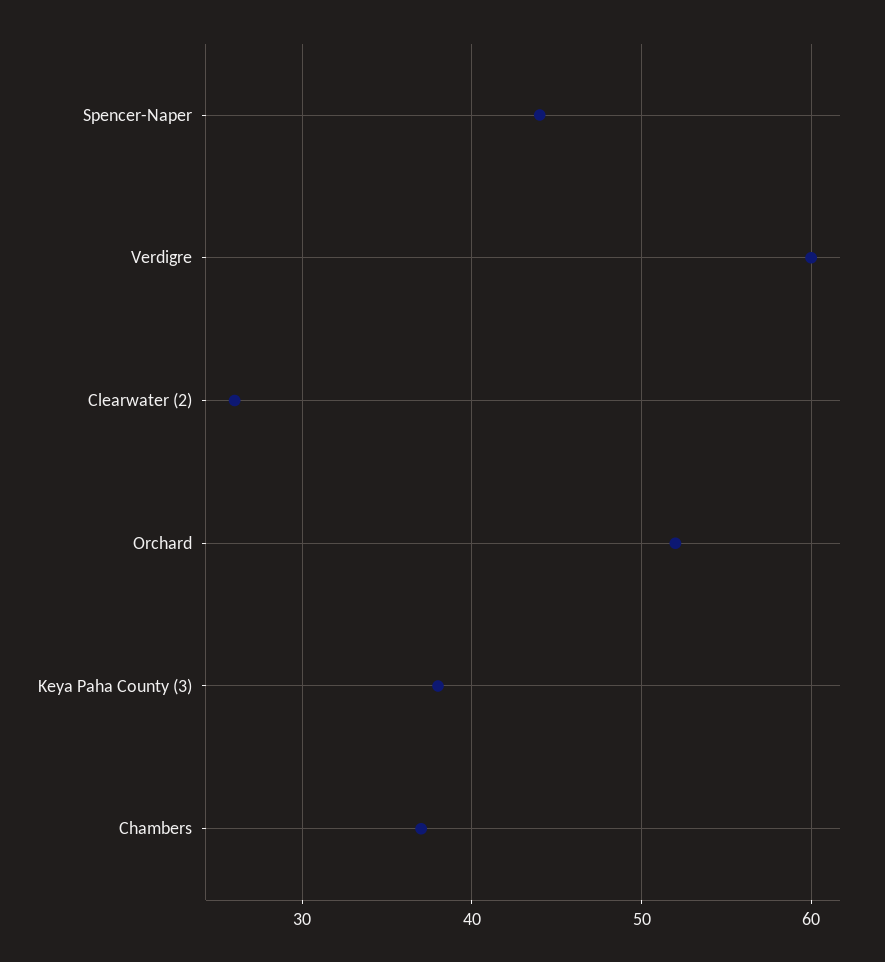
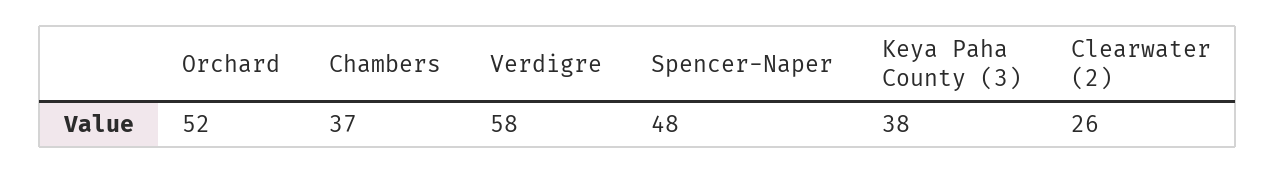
Spencer-Naper: 44 -> 48
Verdigre: 60 -> 58

